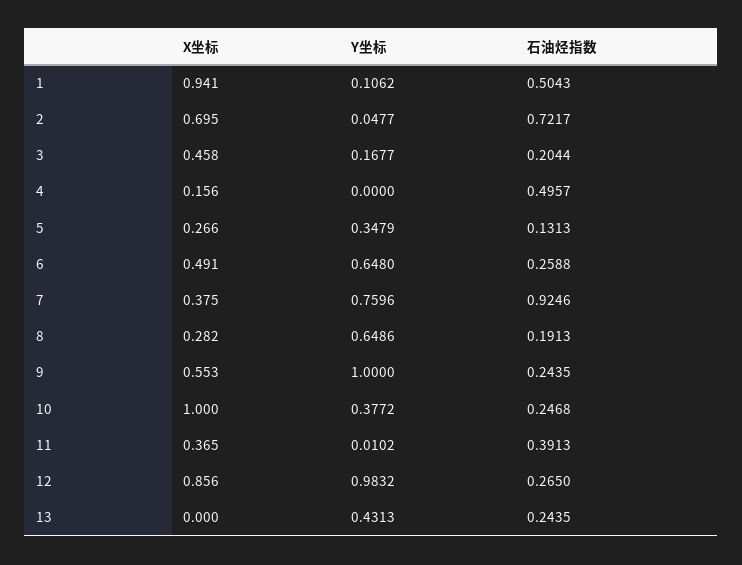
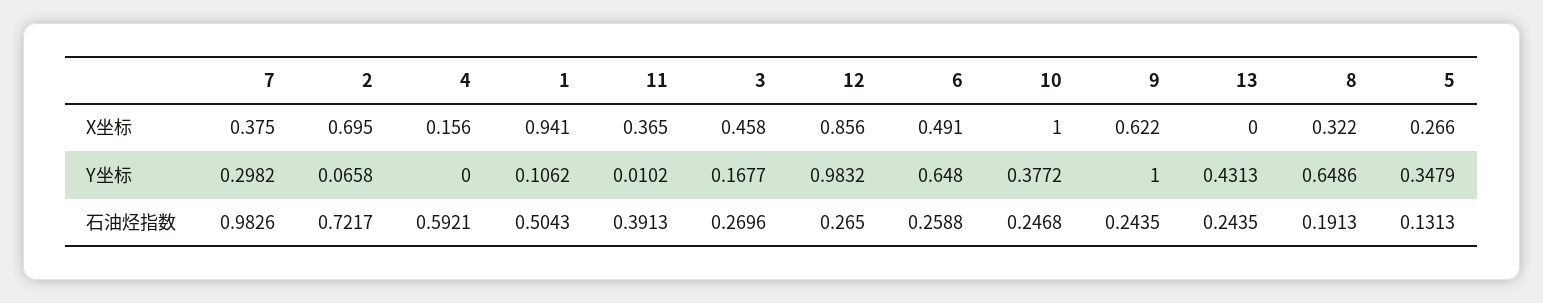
Y坐标, 2: 0.0477 -> 0.0658
石油烃指数, 3: 0.2044 -> 0.2696
石油烃指数, 4: 0.4957 -> 0.5921
Y坐标, 7: 0.7596 -> 0.2982
石油烃指数, 7: 0.9246 -> 0.9826
X坐标, 8: 0.282 -> 0.322
X坐标, 9: 0.553 -> 0.622

